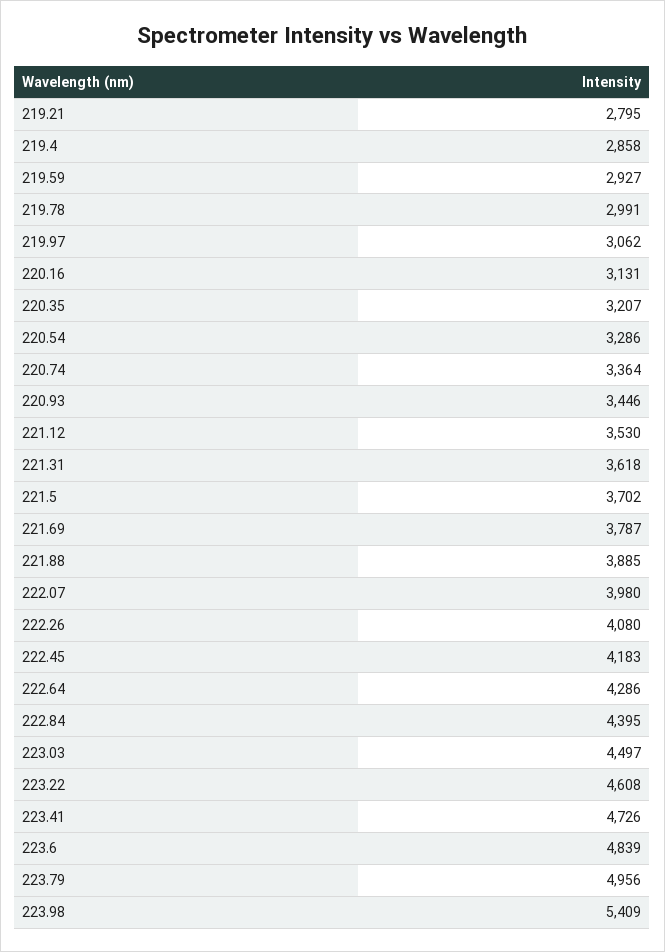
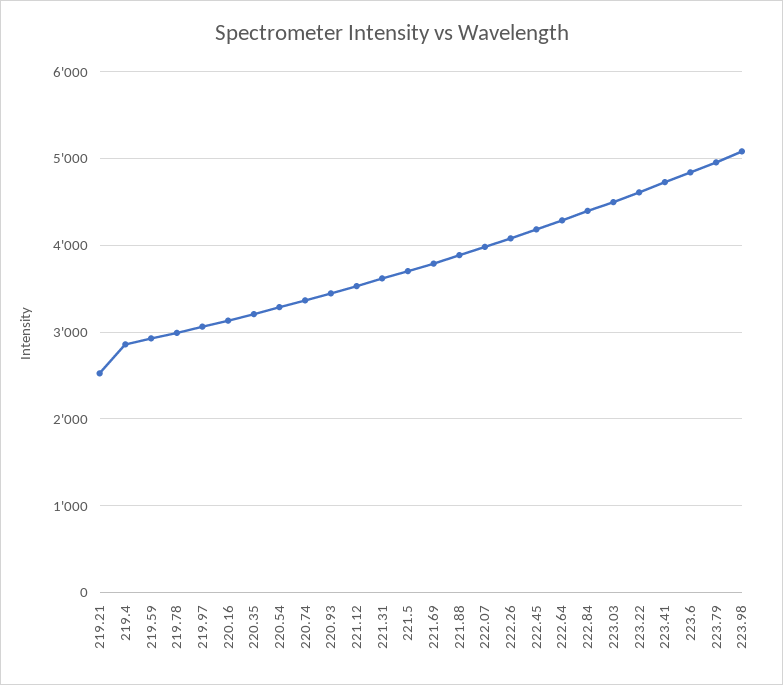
219.21: 2795 -> 2500
223.98: 5409 -> 5100

